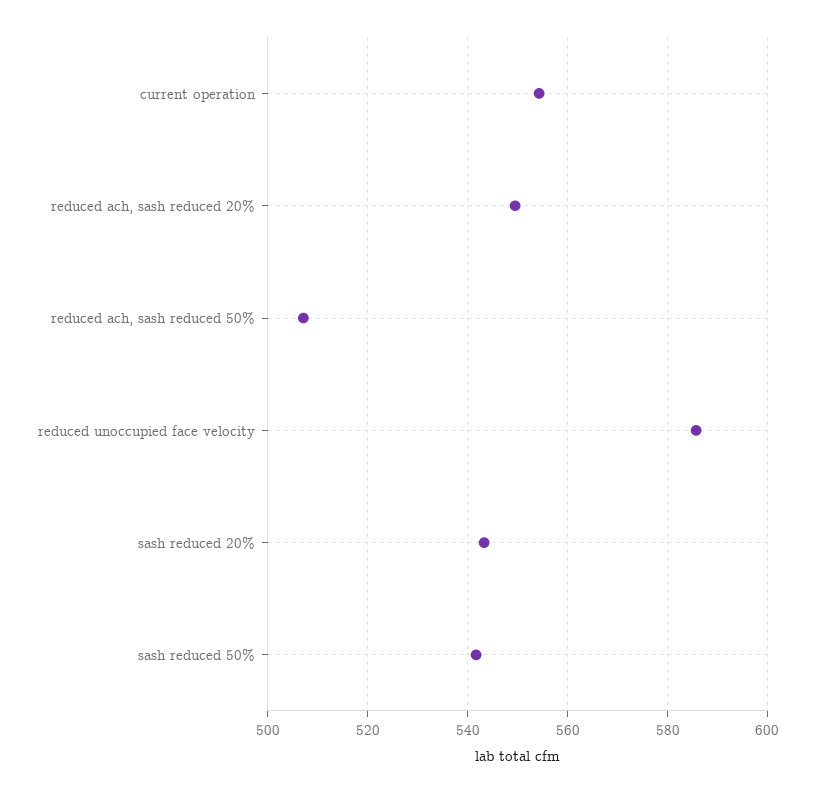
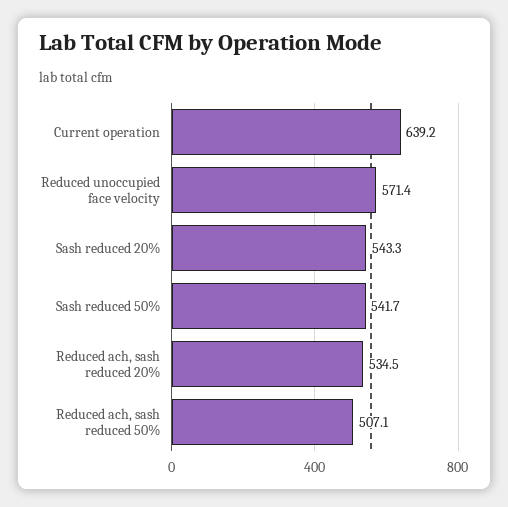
current operation: 554 -> 639.2
reduced ach, sash reduced 20%: 550 -> 534.5
reduced unoccupied face velocity: 586 -> 571.4

